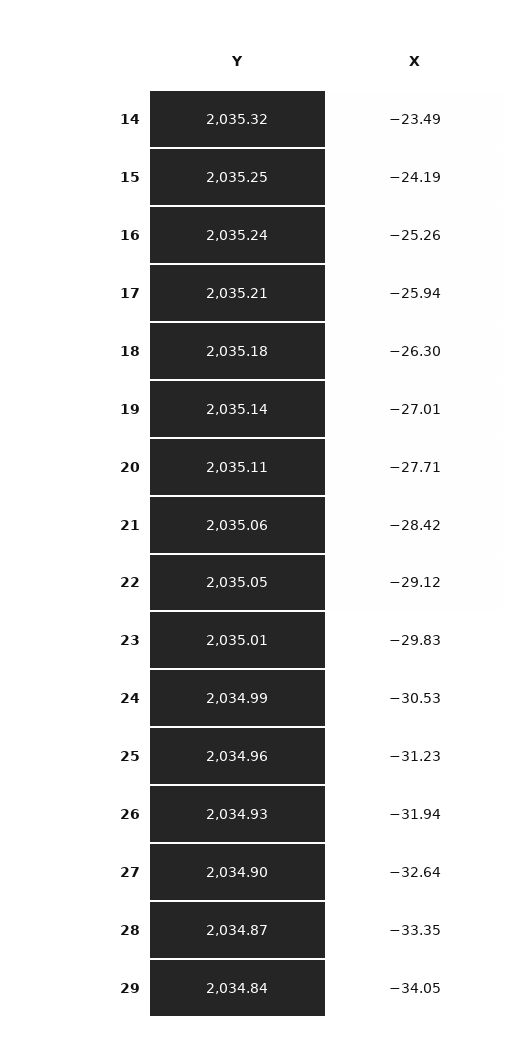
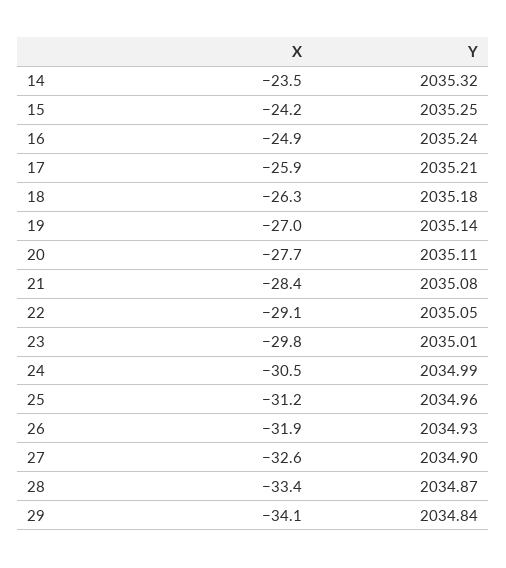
X, 16: -25.26 -> -24.9
Y, 21: 2035.06 -> 2035.08

